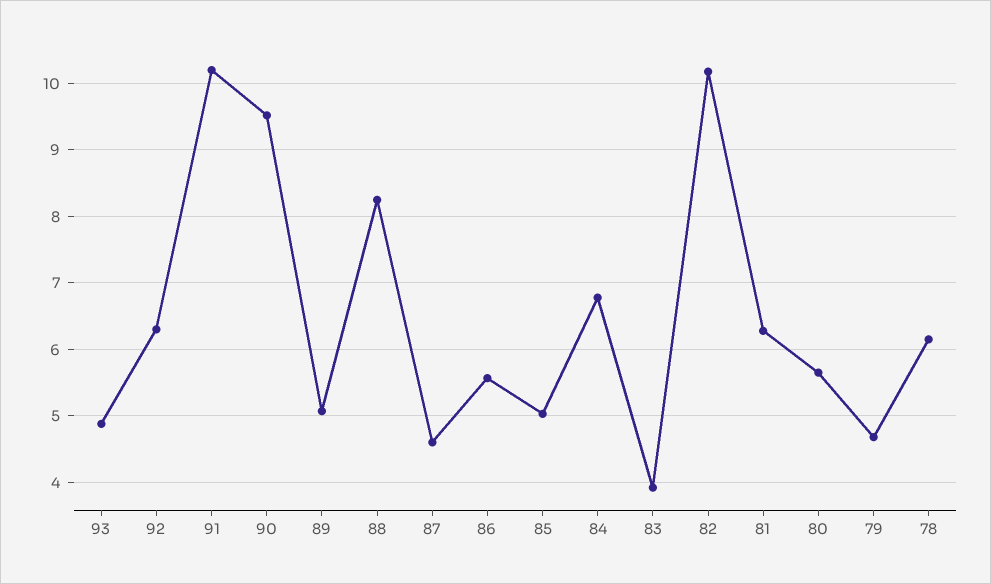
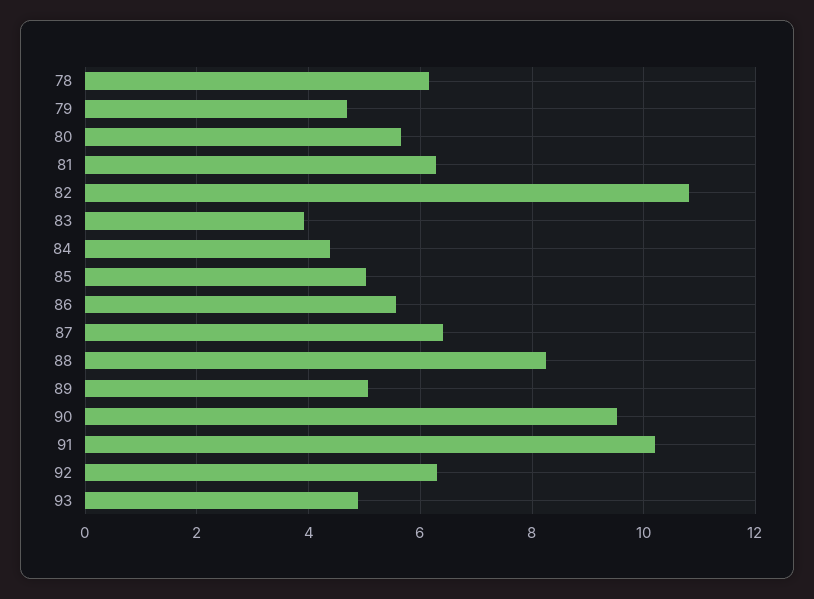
87: 4.6 -> 6.4
84: 6.8 -> 4.4
82: 10.2 -> 10.8

